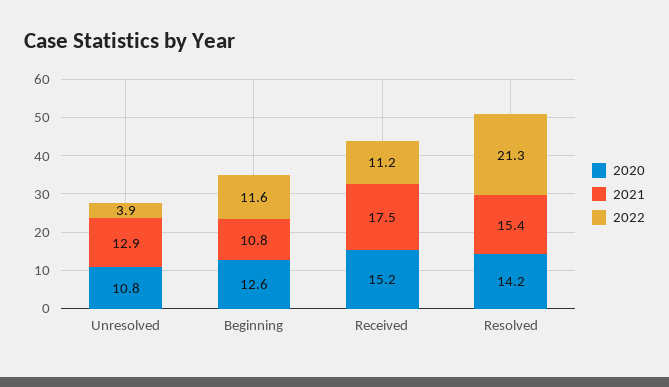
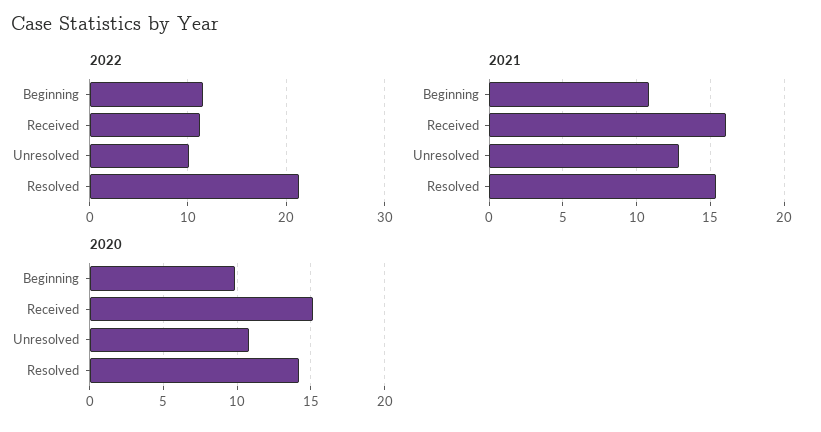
2022, Unresolved: 3.9 -> 10
2020, Beginning: 12.6 -> 10
2021, Received: 17.5 -> 16

